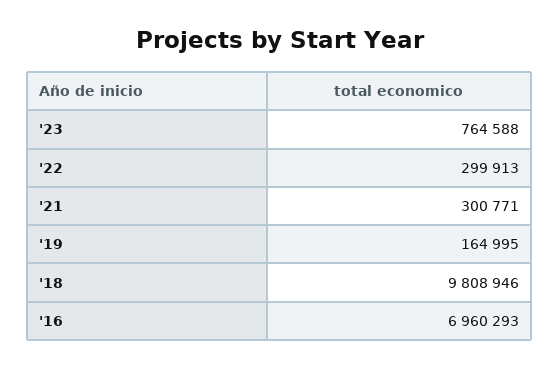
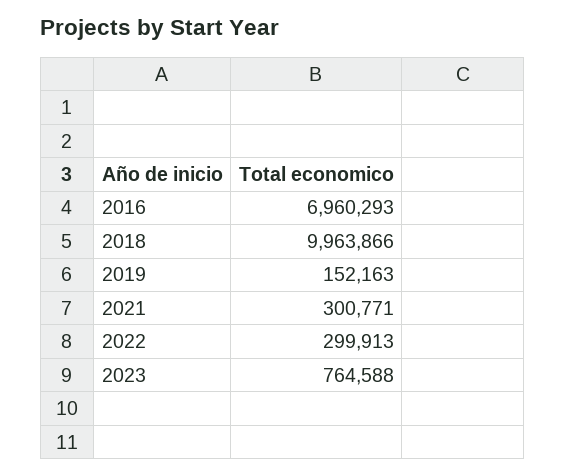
'19: 164995 -> 152163
'18: 9808946 -> 9963866

